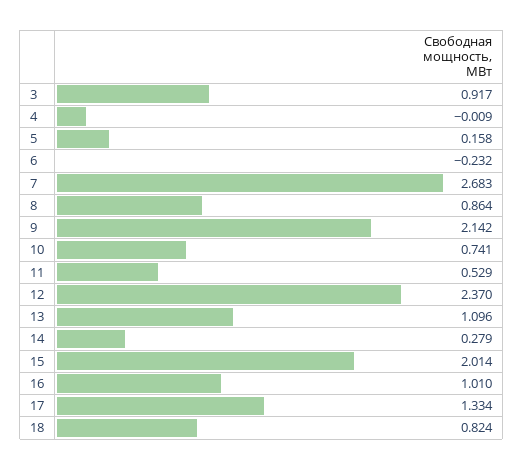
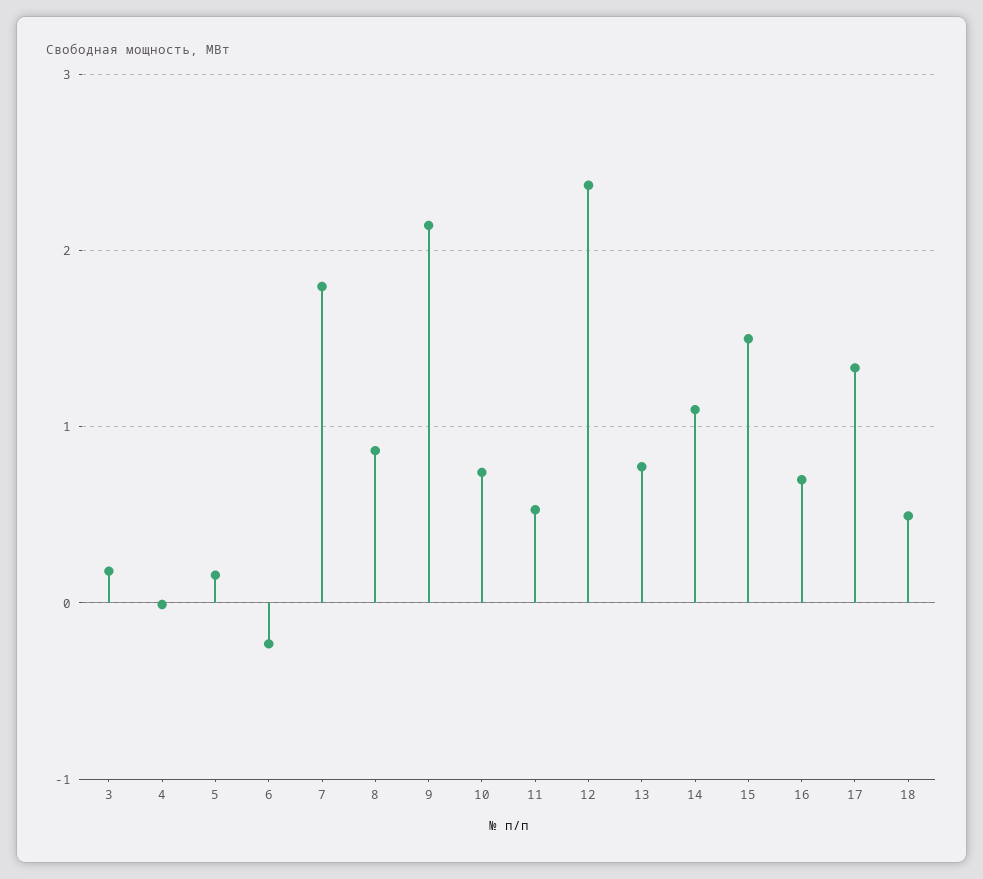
3: 0.917 -> 0.2
7: 2.683 -> 1.8
13: 1.096 -> 0.8
14: 0.279 -> 1.1
15: 2.014 -> 1.5
16: 1.01 -> 0.7
18: 0.824 -> 0.5

